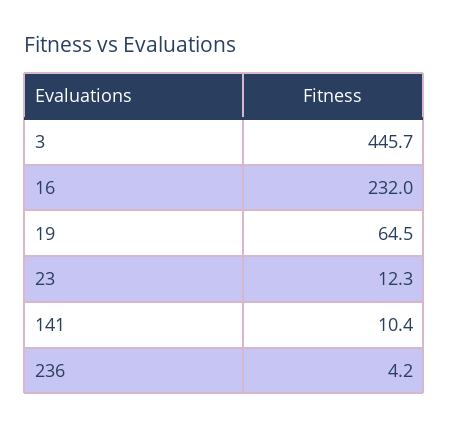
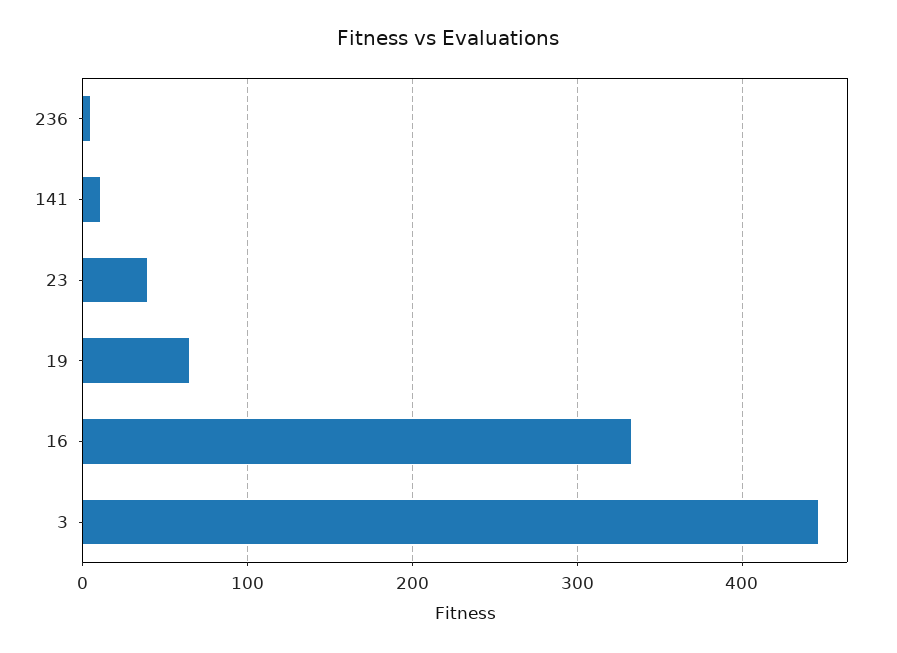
16: 232 -> 330
23: 12.3 -> 40

